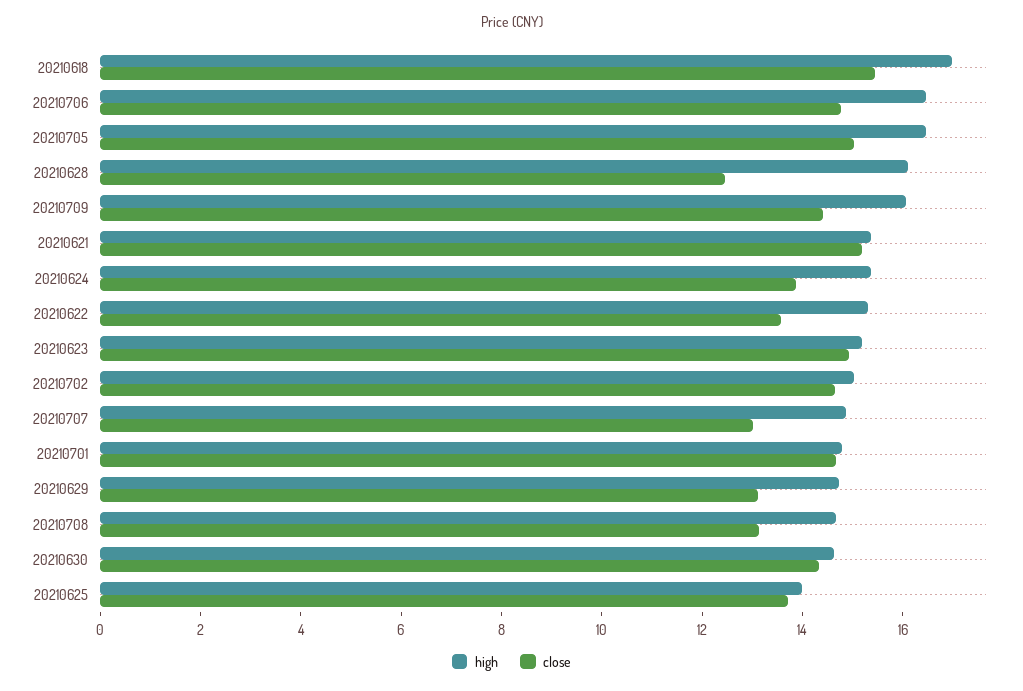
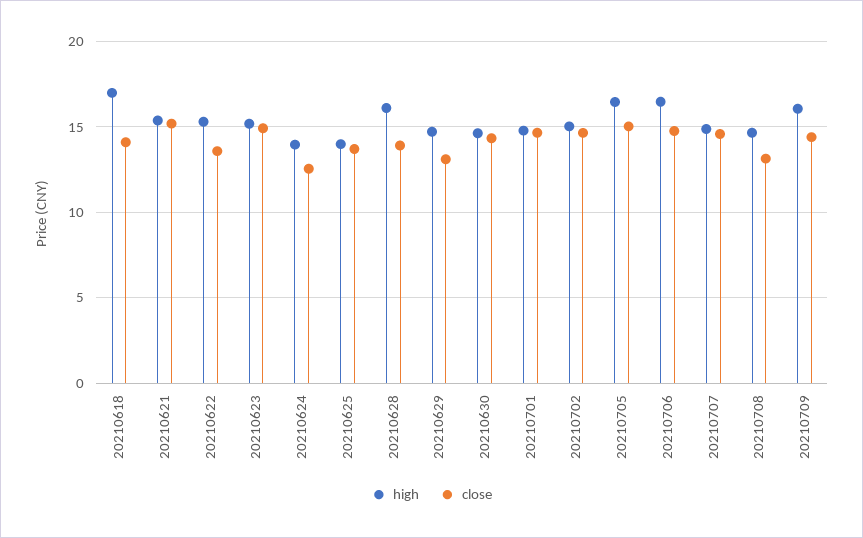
close, 20210618: 15.5 -> 14
close, 20210628: 12.5 -> 14
high, 20210624: 15.5 -> 14
close, 20210624: 14 -> 12.5
close, 20210707: 13 -> 14.5

